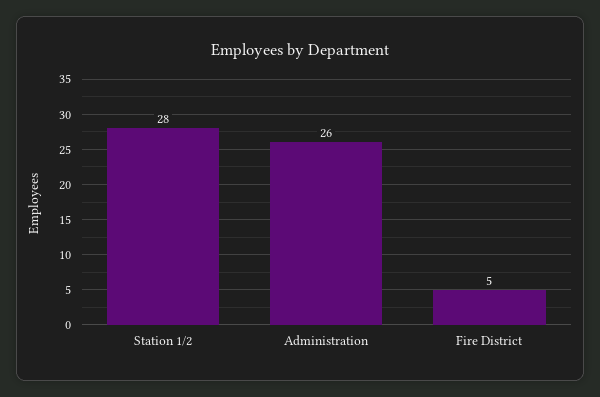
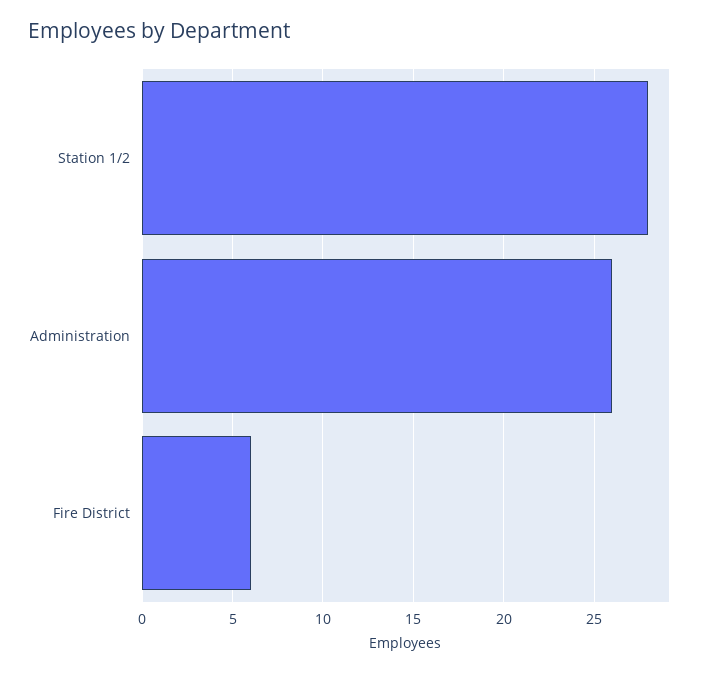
Fire District: 5 -> 6

